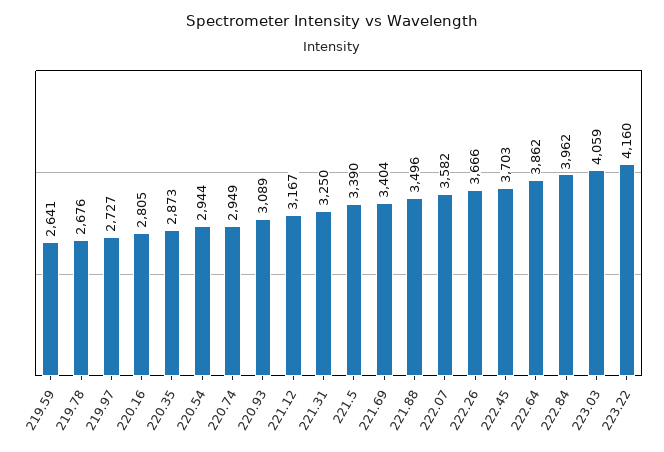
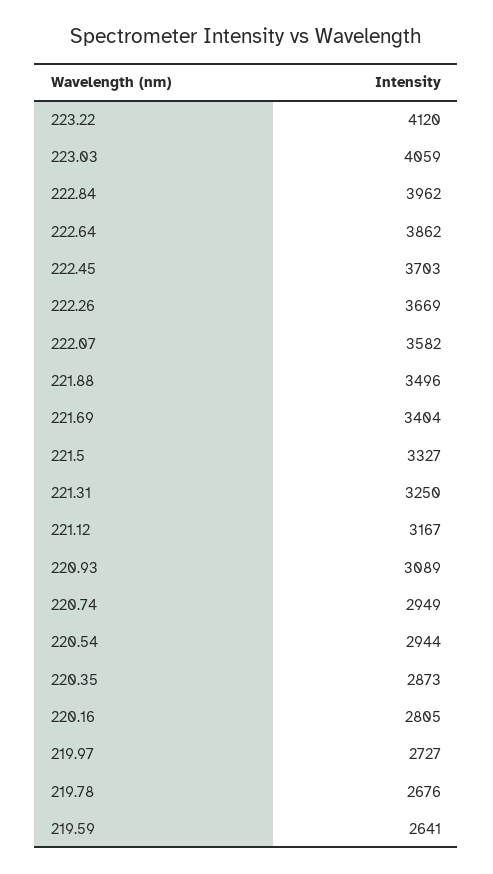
221.5: 3390 -> 3327
222.26: 3666 -> 3669
223.22: 4160 -> 4120

